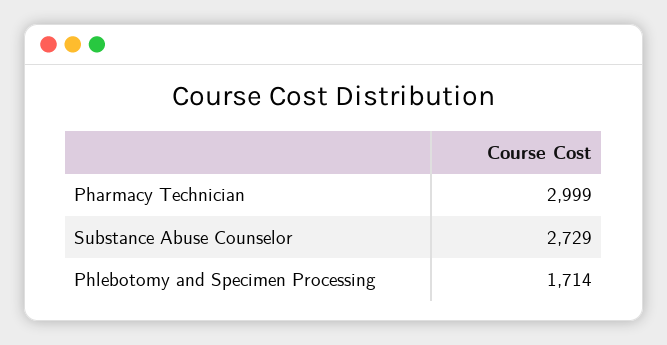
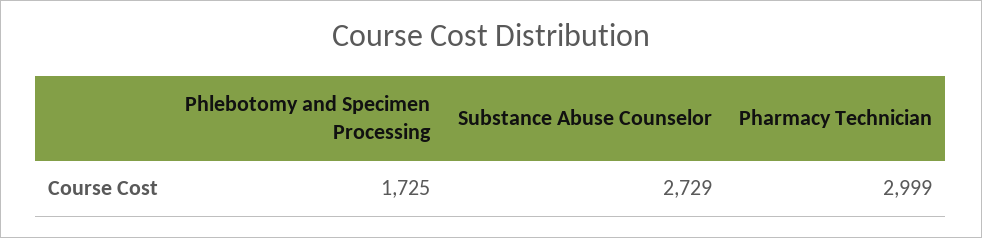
Phlebotomy and Specimen Processing: 1714 -> 1725

